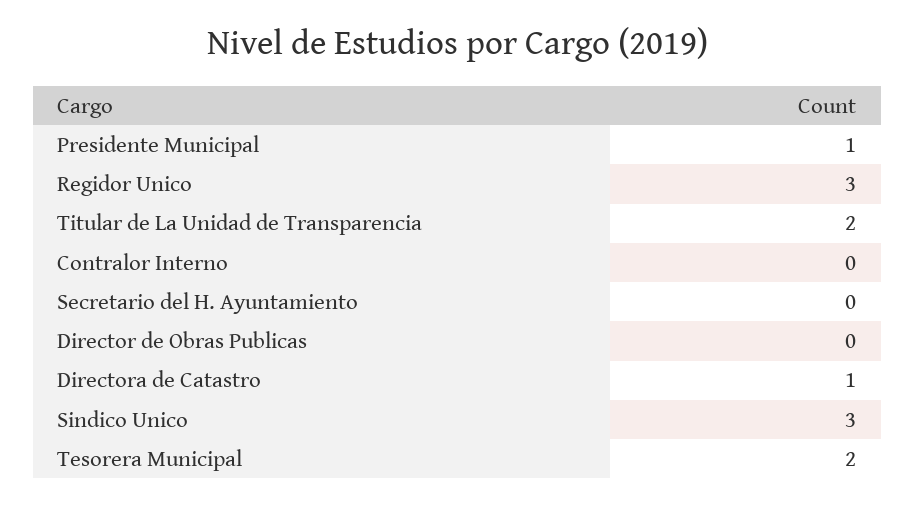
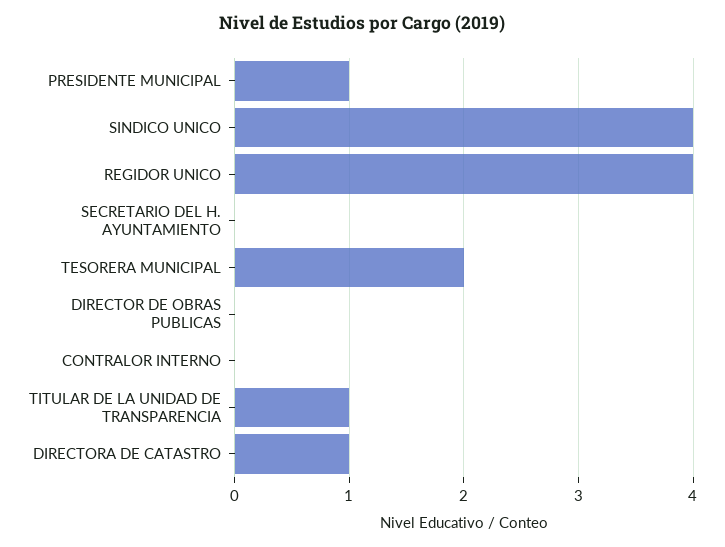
Regidor Unico: 3 -> 4
Titular de La Unidad de Transparencia: 2 -> 1
Sindico Unico: 3 -> 4

